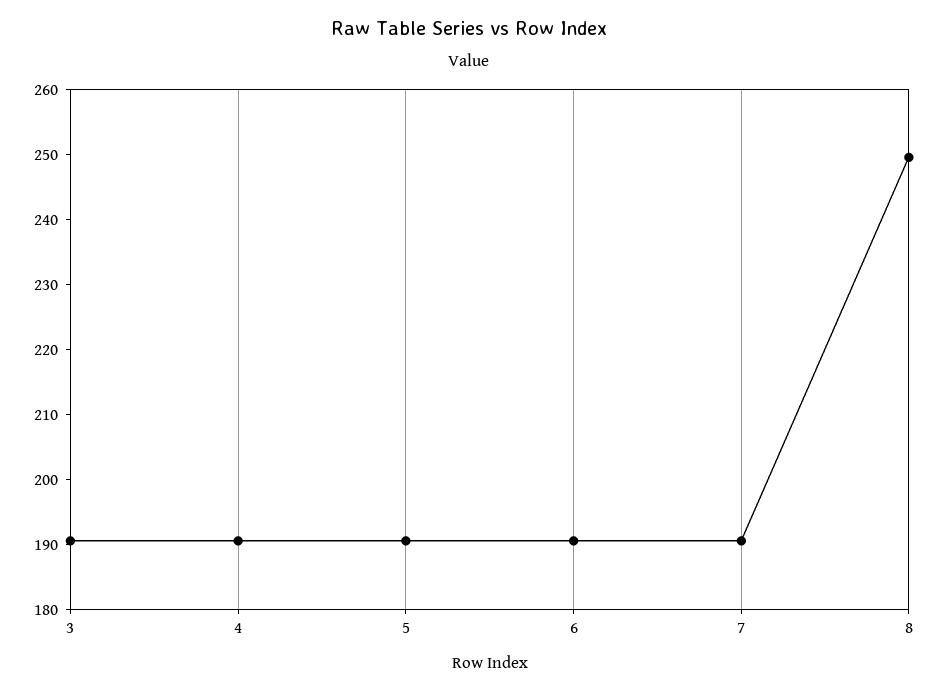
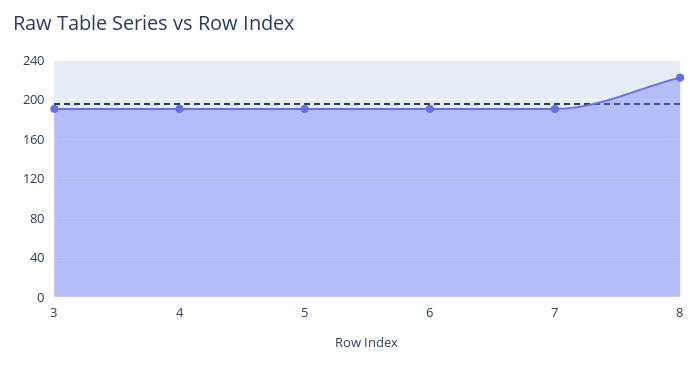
8: 250 -> 220

